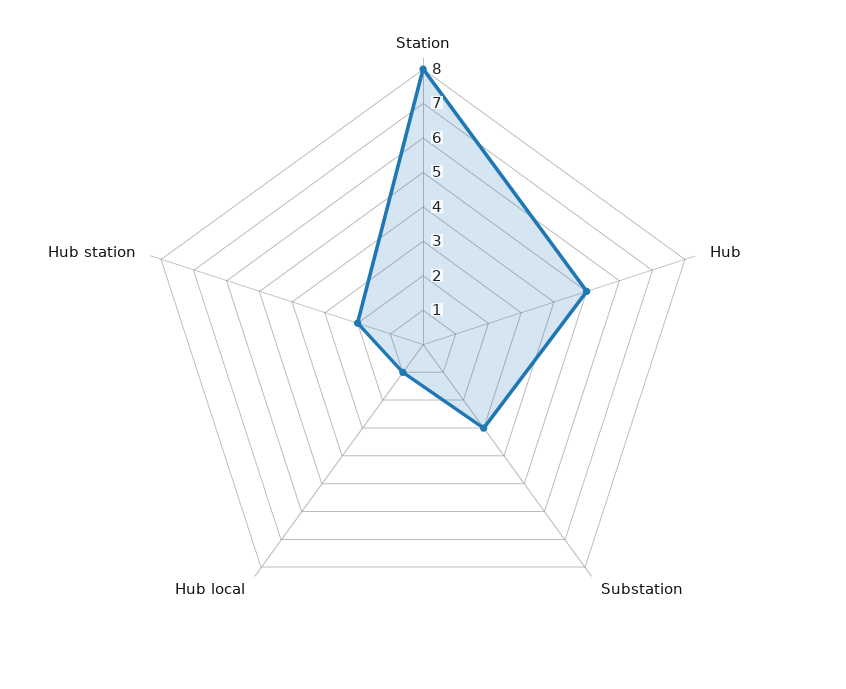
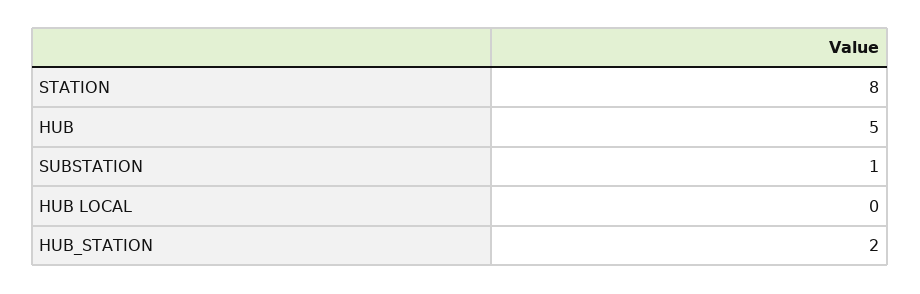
Substation: 3 -> 1
Hub local: 1 -> 0

